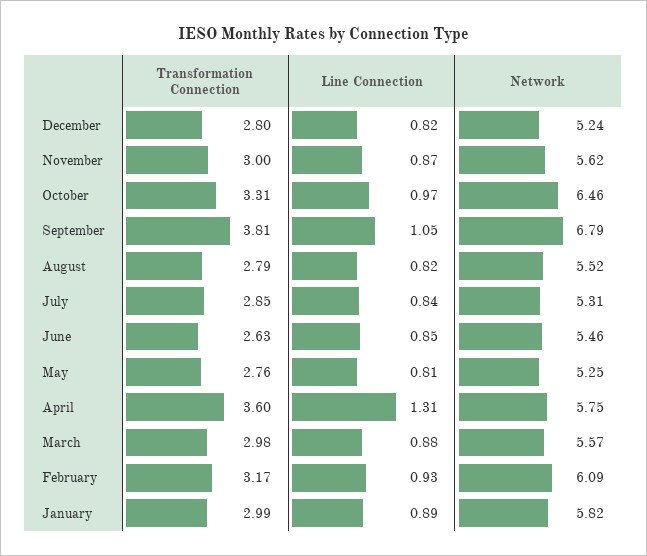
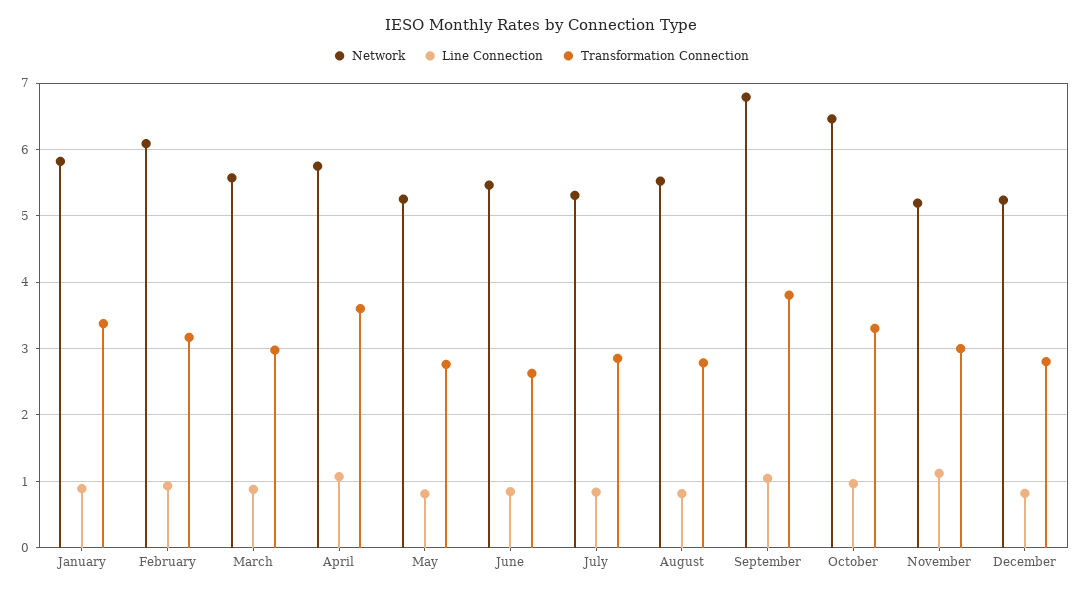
Line Connection, November: 0.87 -> 1.1
Network, November: 5.62 -> 5.2
Line Connection, April: 1.31 -> 1.1
Transformation Connection, January: 2.99 -> 3.4

